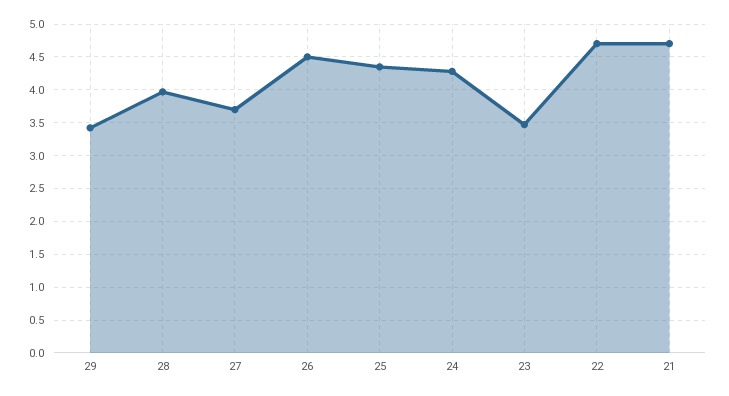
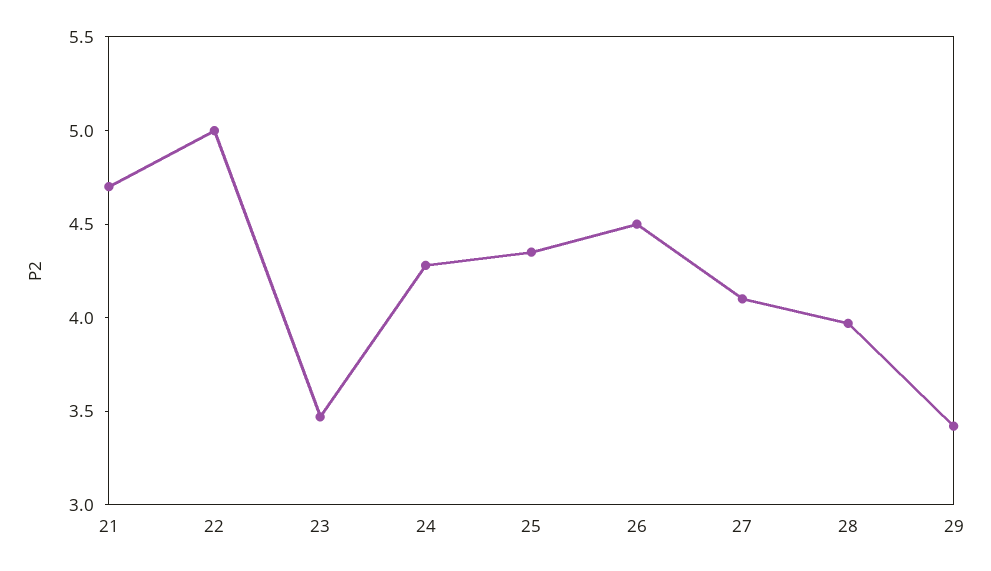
27: 3.7 -> 4.1
22: 4.7 -> 5

